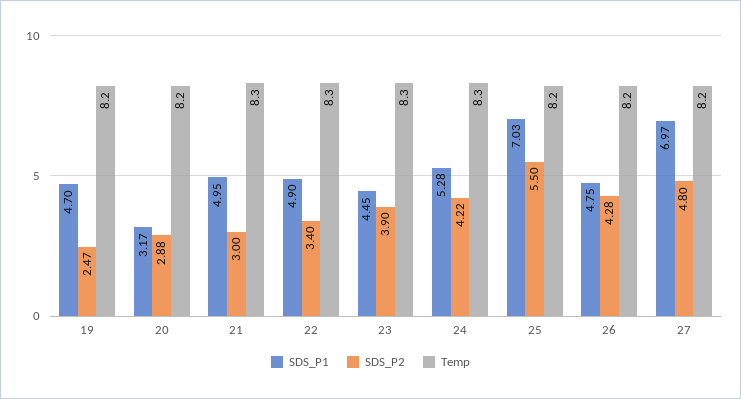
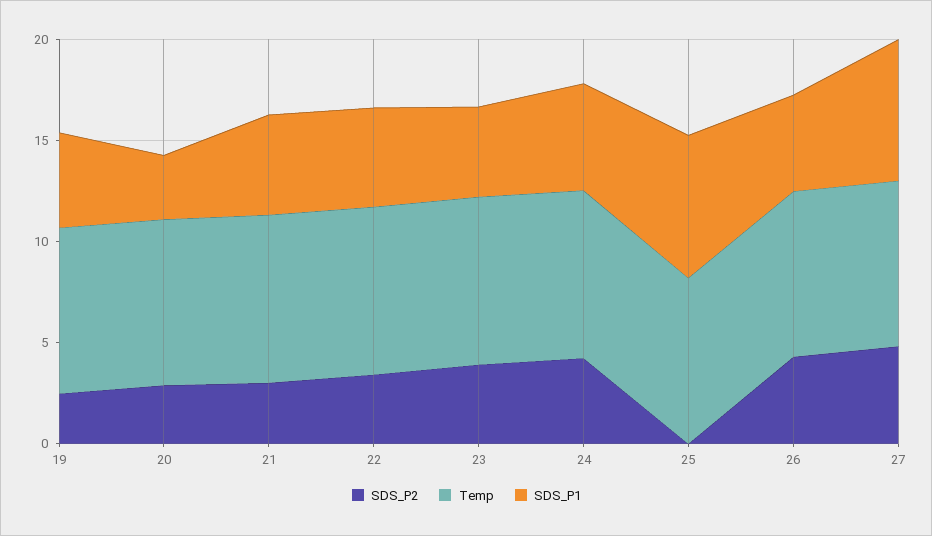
SDS_P2, 25: 5.5 -> 0

